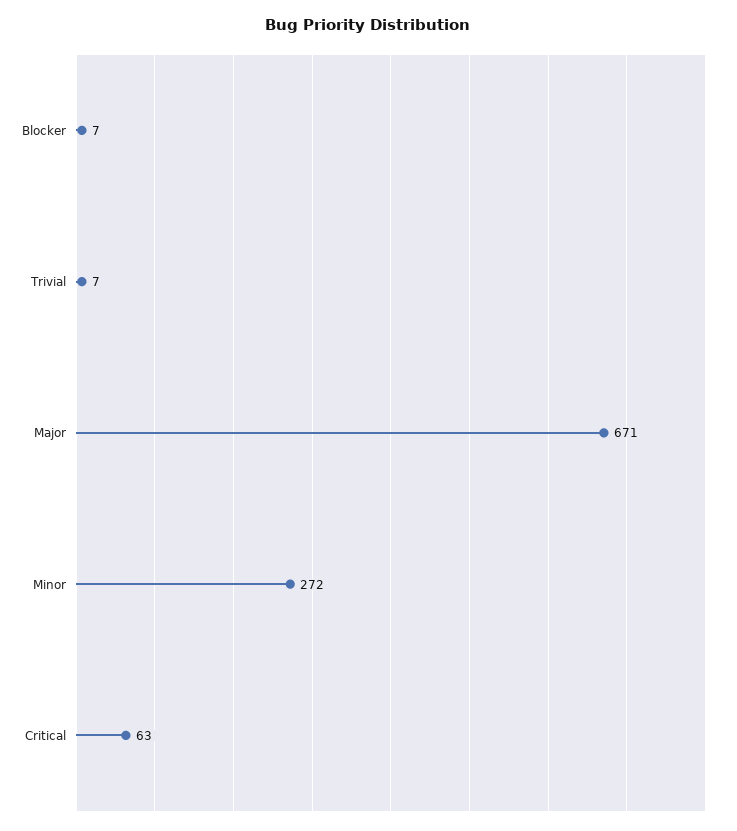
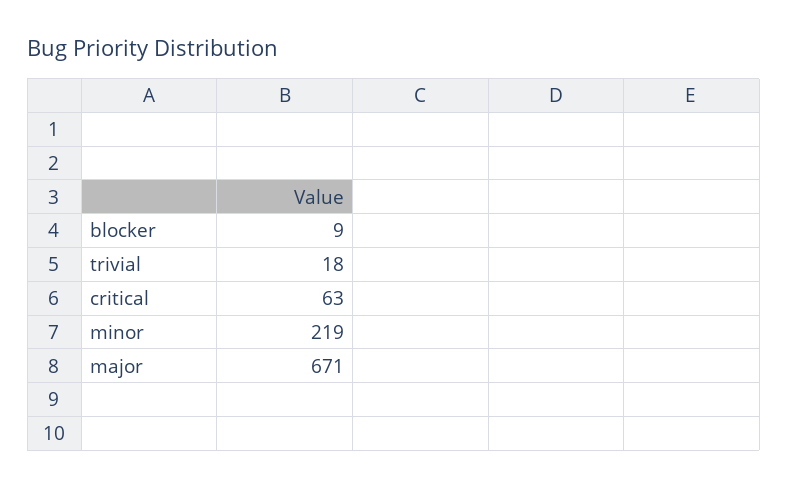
Blocker: 7 -> 9
Trivial: 7 -> 18
Minor: 272 -> 219

